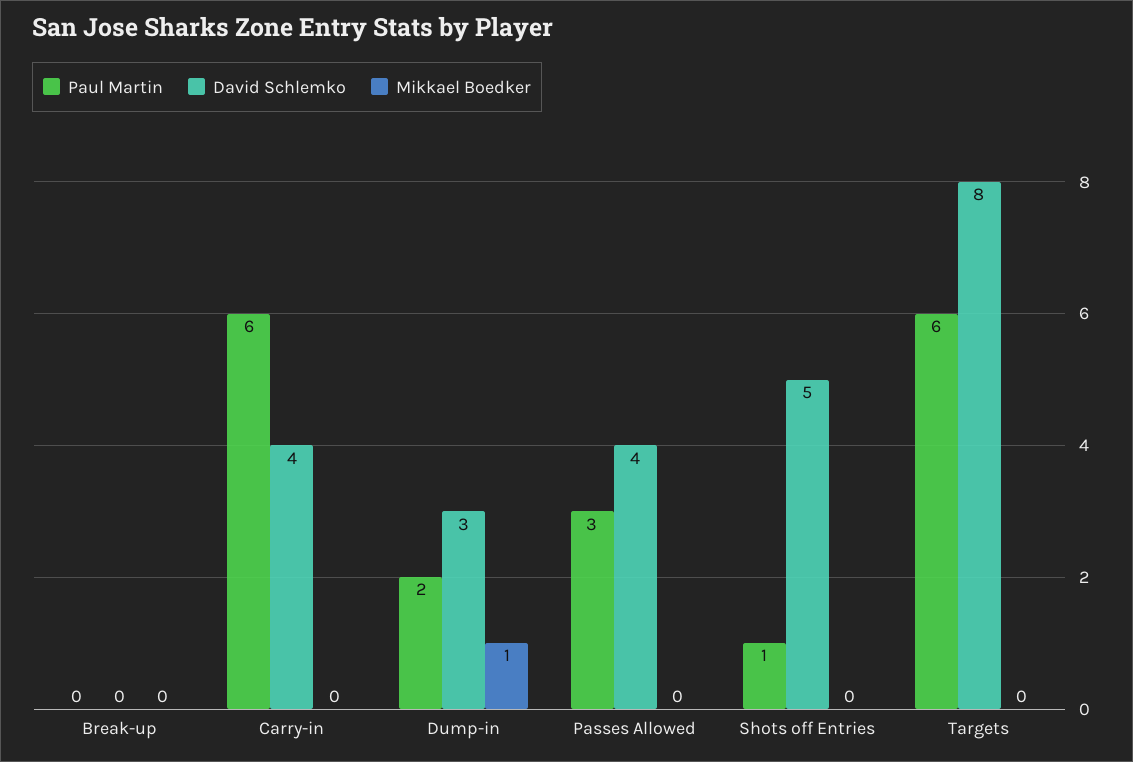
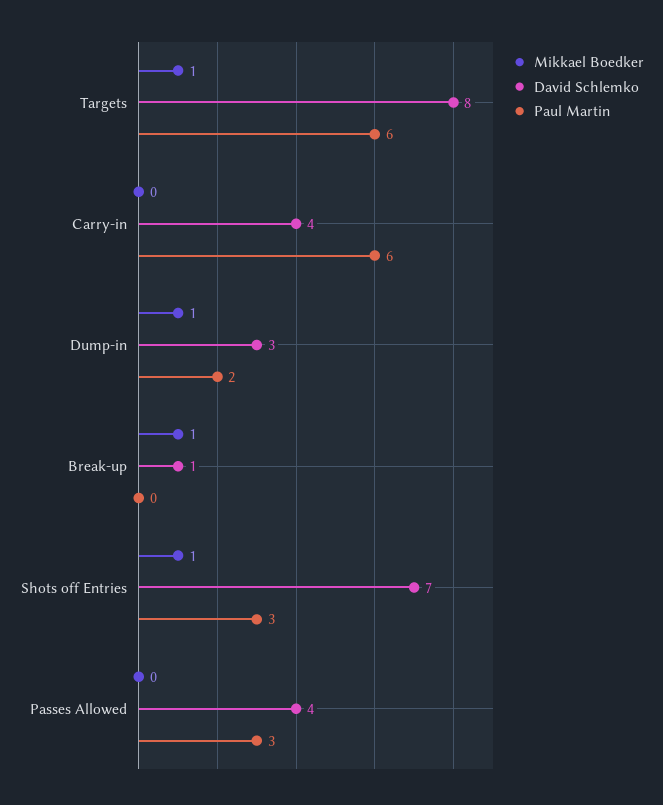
David Schlemko, Break-up: 0 -> 1
Mikkael Boedker, Break-up: 0 -> 1
Paul Martin, Shots off Entries: 1 -> 3
David Schlemko, Shots off Entries: 5 -> 7
Mikkael Boedker, Shots off Entries: 0 -> 1
Mikkael Boedker, Targets: 0 -> 1

